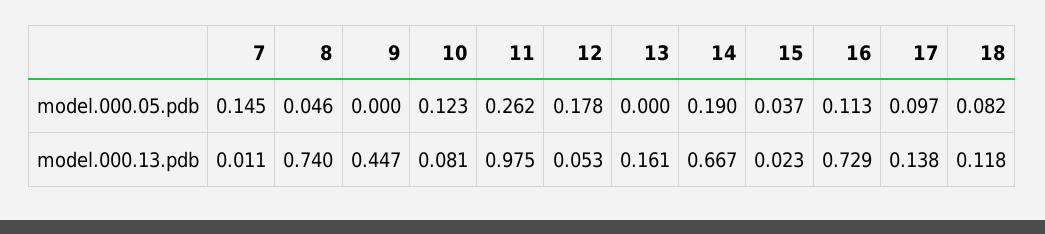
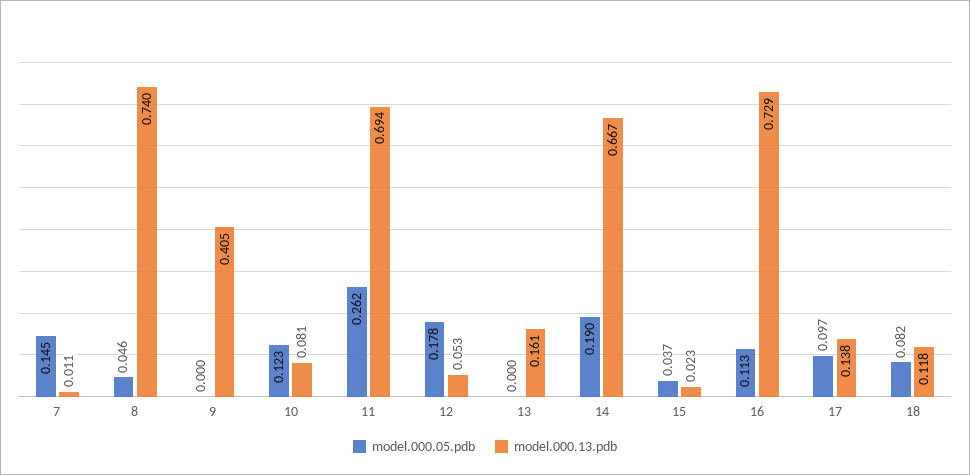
model.000.13.pdb, 9: 0.447 -> 0.405
model.000.13.pdb, 11: 0.975 -> 0.694

